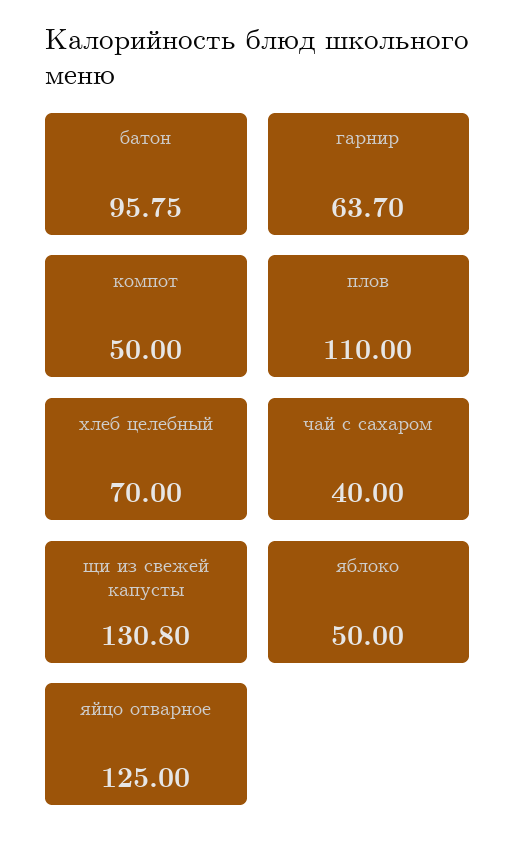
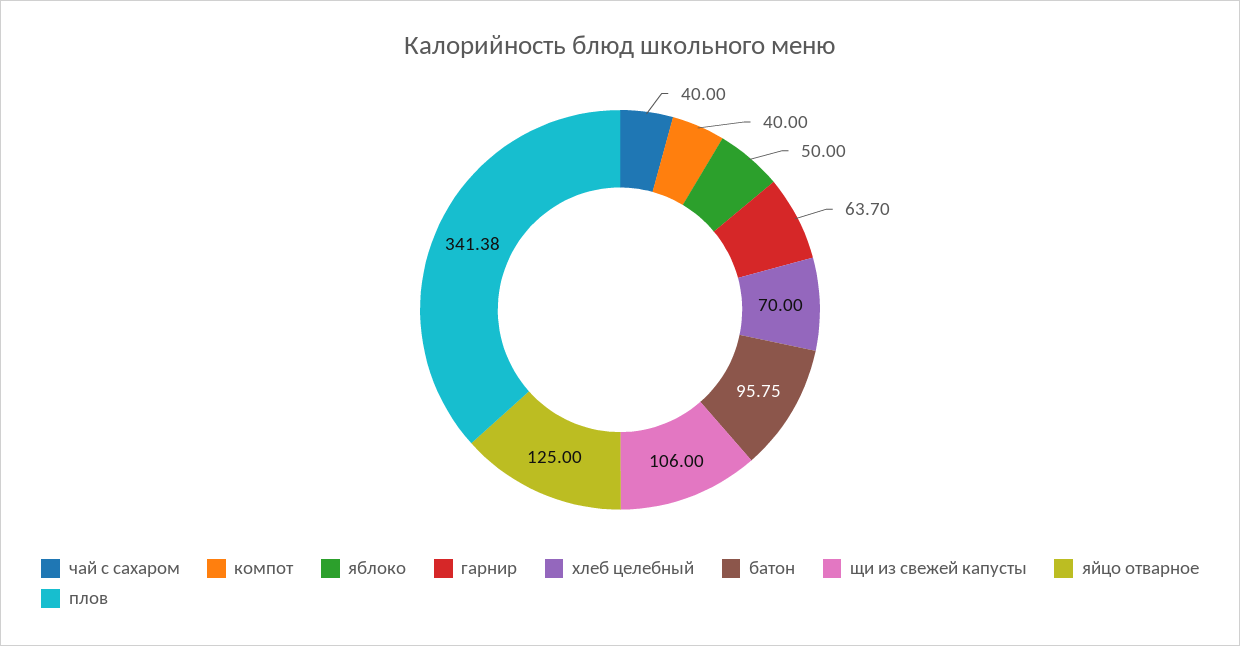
компот: 50 -> 40
плов: 110 -> 341.38
щи из свежей капусты: 130.8 -> 106

